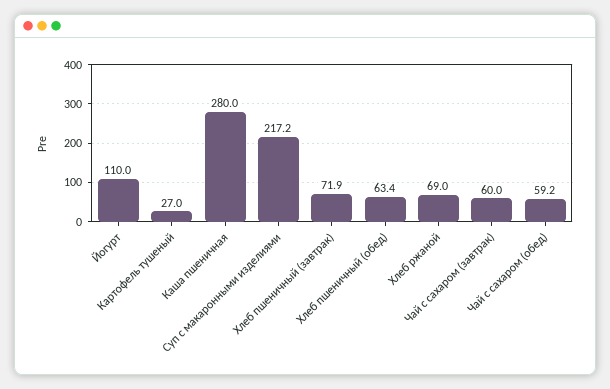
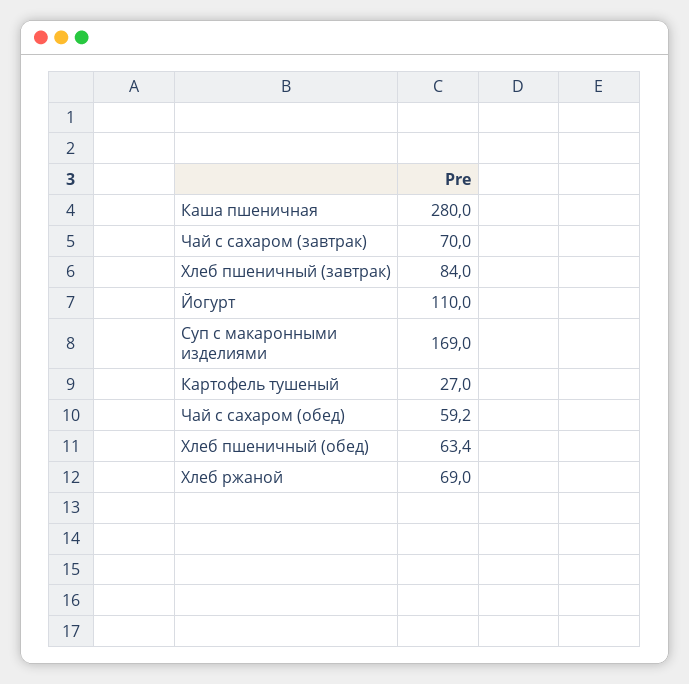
Суп с макаронными изделиями: 217.2 -> 169
Хлеб пшеничный (завтрак): 71.9 -> 84
Чай с сахаром (завтрак): 60 -> 70

